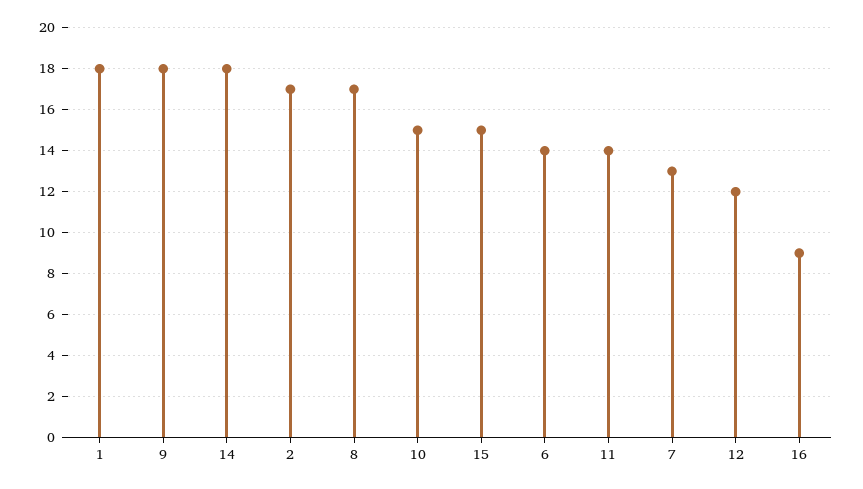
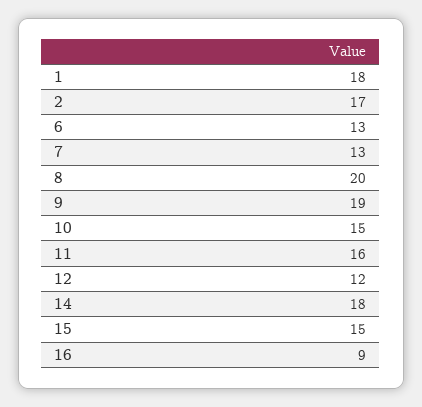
9: 18 -> 19
8: 17 -> 20
6: 14 -> 13
11: 14 -> 16

